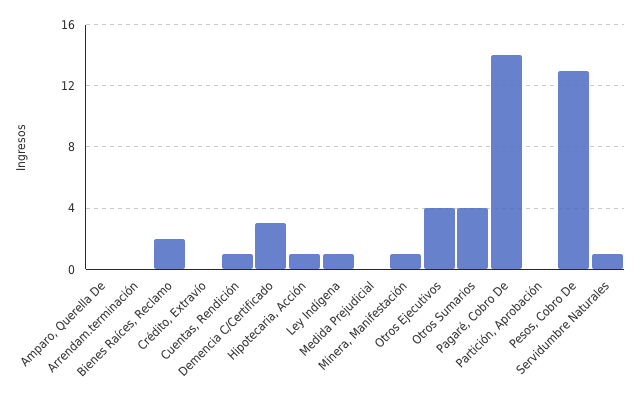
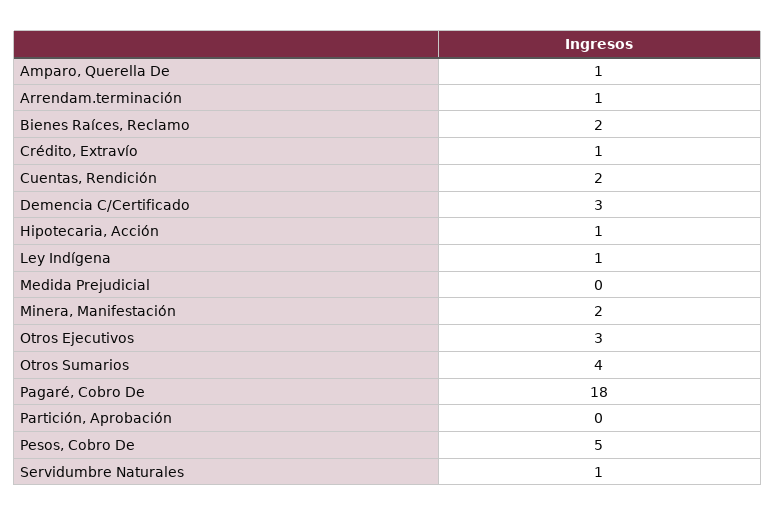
Amparo, Querella De: 0 -> 1
Arrendam.terminación: 0 -> 1
Crédito, Extravío: 0 -> 1
Cuentas, Rendición: 1 -> 2
Minera, Manifestación: 1 -> 2
Otros Ejecutivos: 4 -> 3
Pagaré, Cobro De: 14 -> 18
Pesos, Cobro De: 13 -> 5

